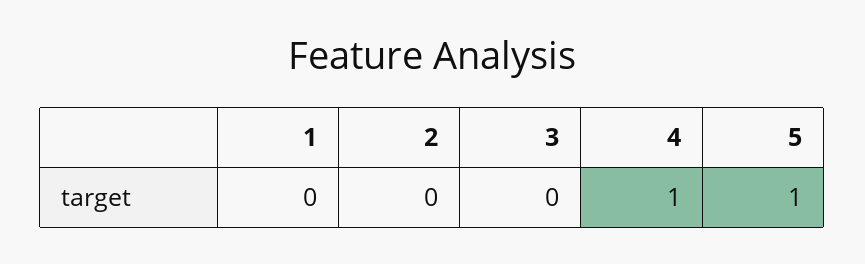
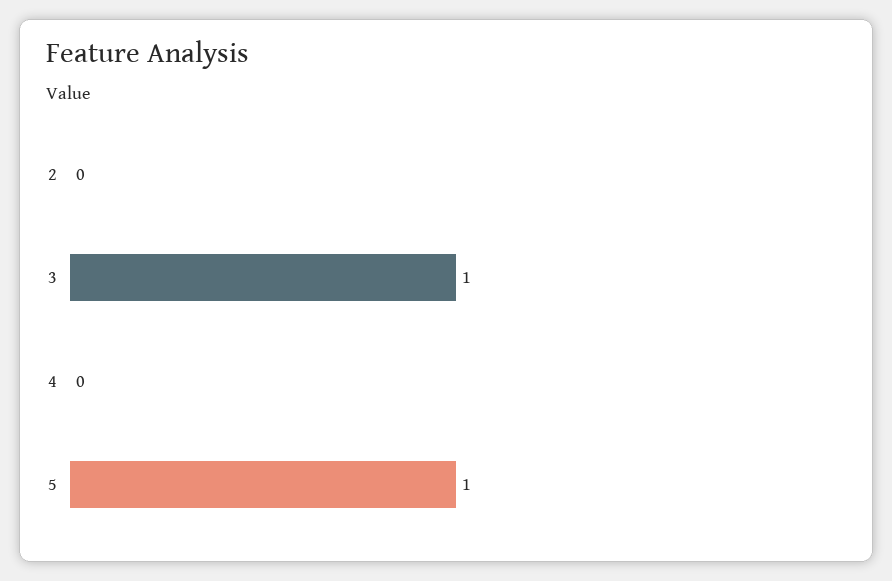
1: 0 -> none
3: 0 -> 1
4: 1 -> 0

